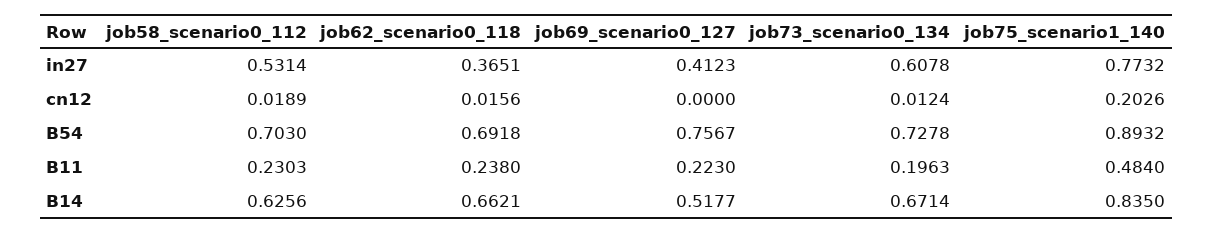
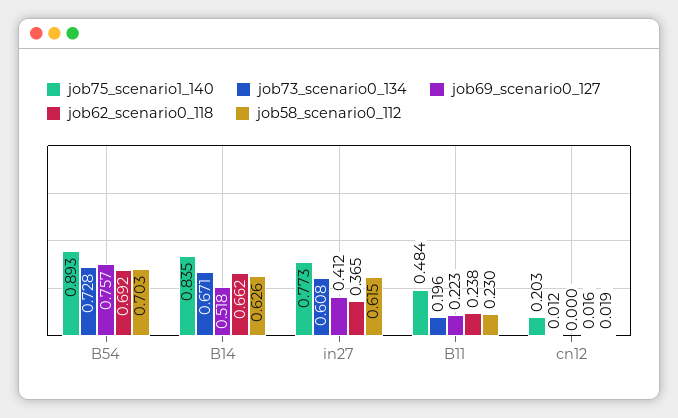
job58_scenario0_112, in27: 0.5314 -> 0.615

